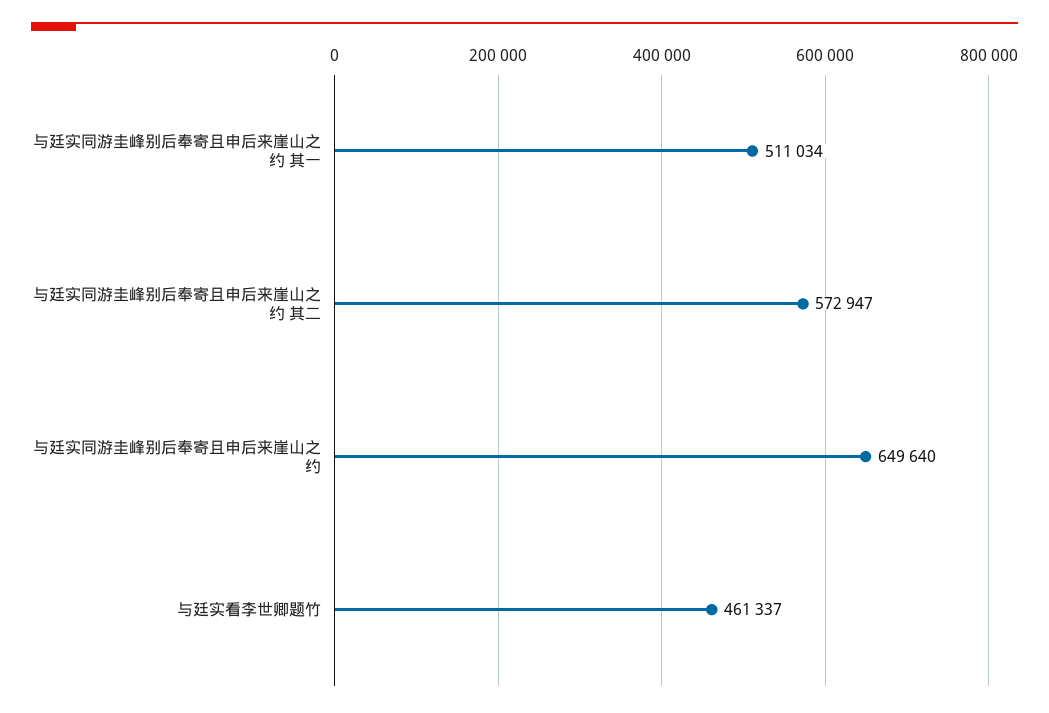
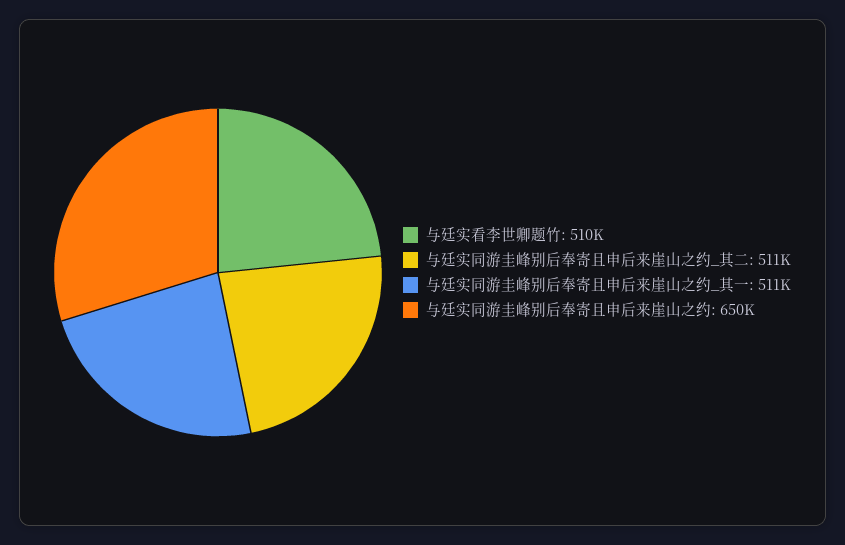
与廷实同游圭峰别后奉寄且申后来崖山之约 其二: 572947 -> 511000
与廷实看李世卿题竹: 461337 -> 510000

